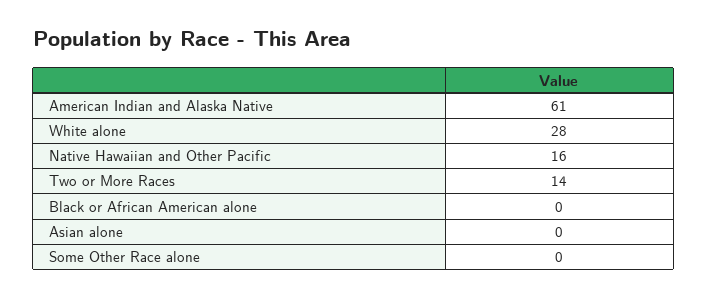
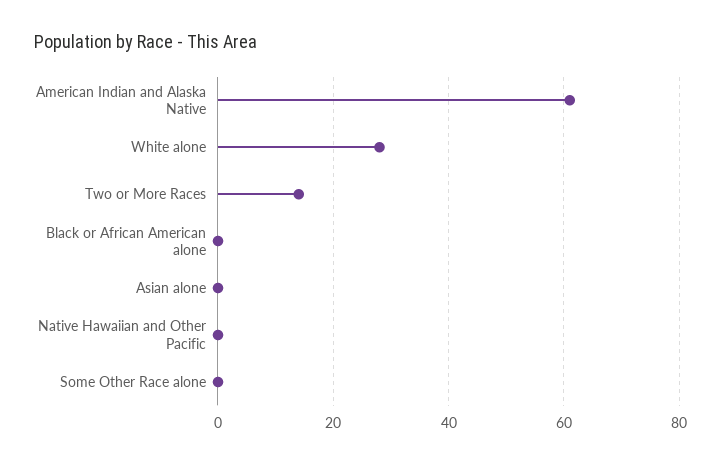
Native Hawaiian and Other Pacific: 16 -> 0

